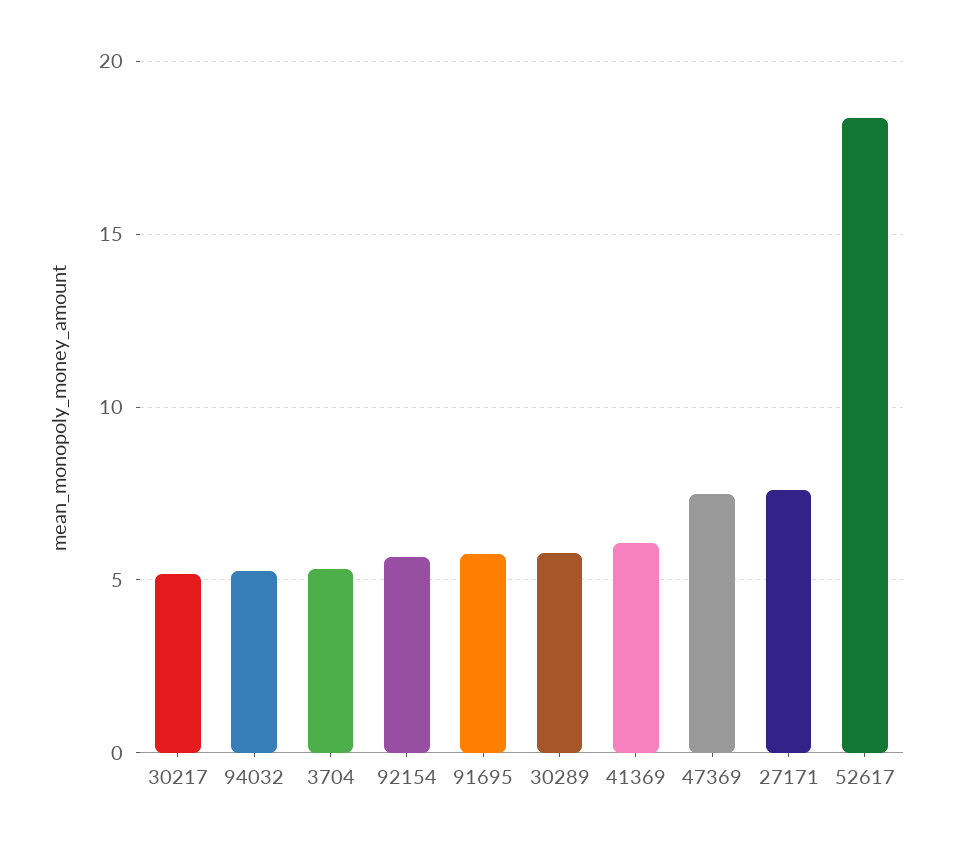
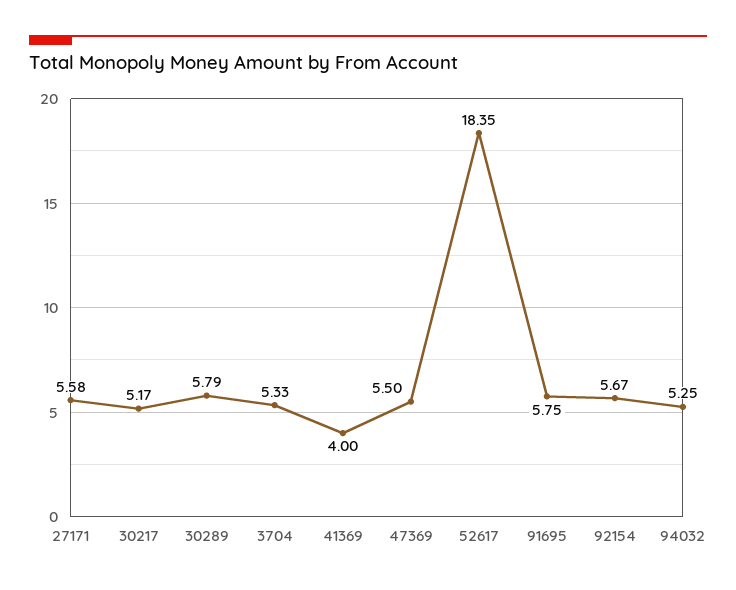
41369: 6 -> 4
47369: 7.5 -> 5.5
27171: 7.5 -> 5.58

